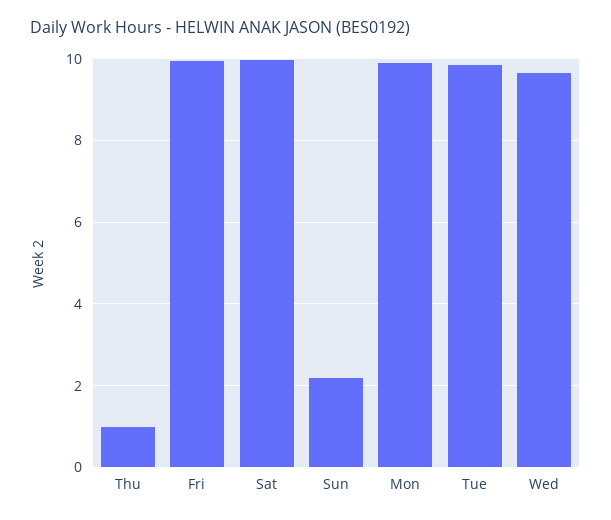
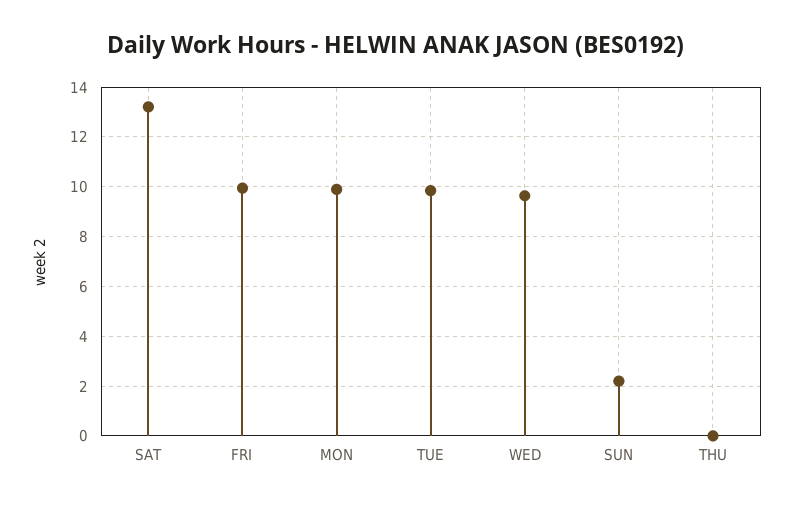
Thu: 1 -> 0
Sat: 10 -> 13.25

